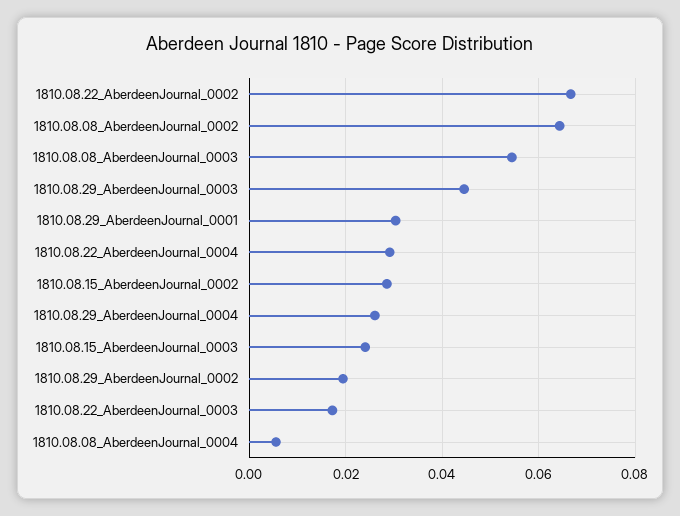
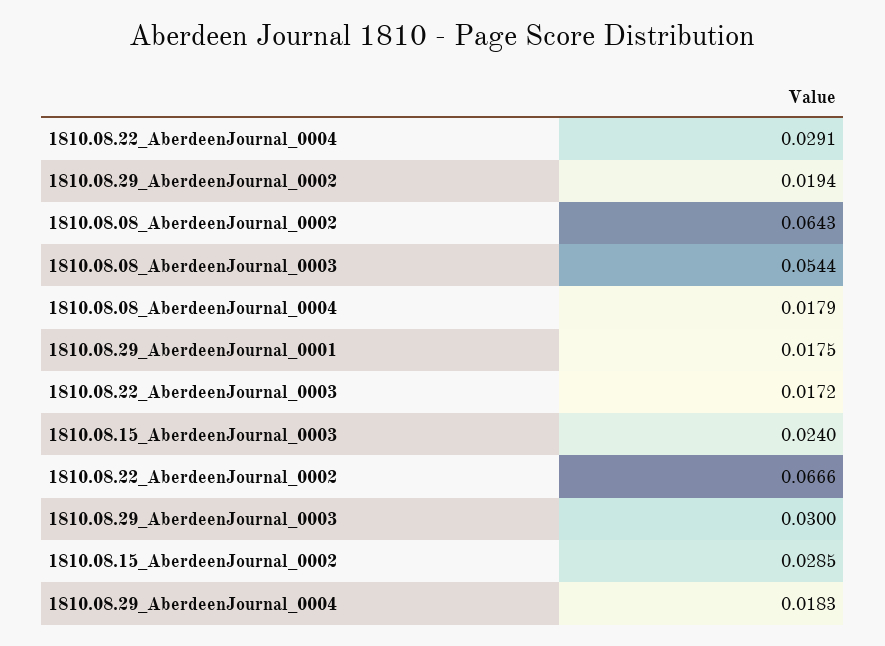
1810.08.29_AberdeenJournal_0003: 0.044 -> 0.03
1810.08.29_AberdeenJournal_0001: 0.03 -> 0.0175
1810.08.29_AberdeenJournal_0004: 0.026 -> 0.0183
1810.08.08_AberdeenJournal_0004: 0.006 -> 0.0179

